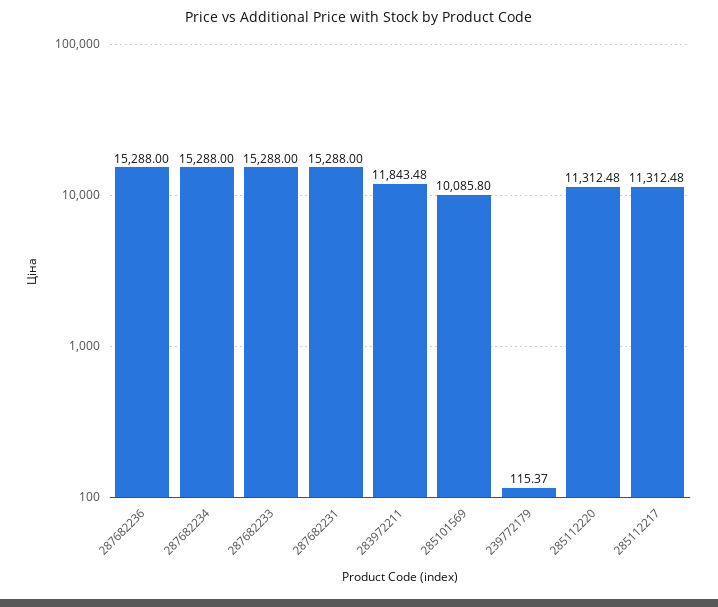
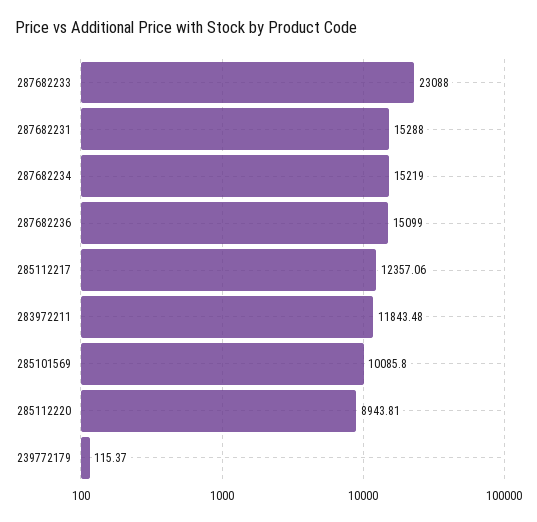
287682236: 15288 -> 15099
287682234: 15288 -> 15219
287682233: 15288 -> 23088
285112220: 11312.48 -> 8943.81
285112217: 11312.48 -> 12357.06

